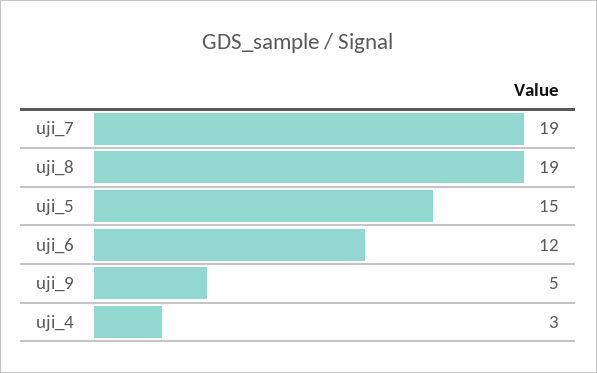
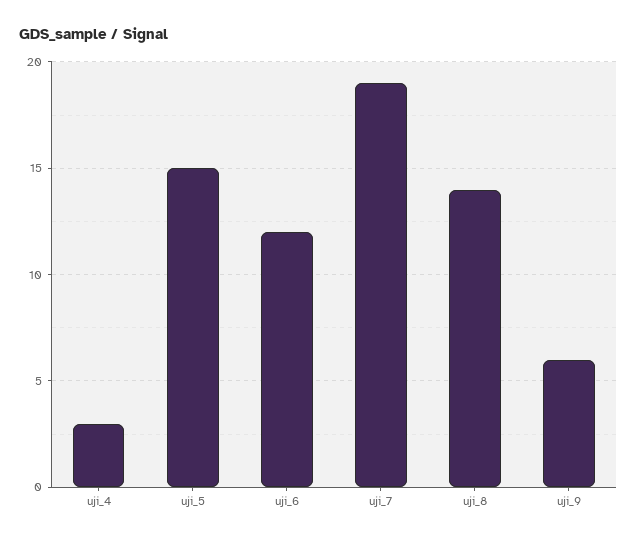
uji_8: 19 -> 14
uji_9: 5 -> 6

